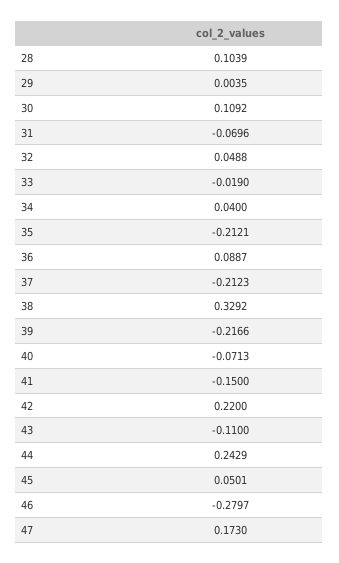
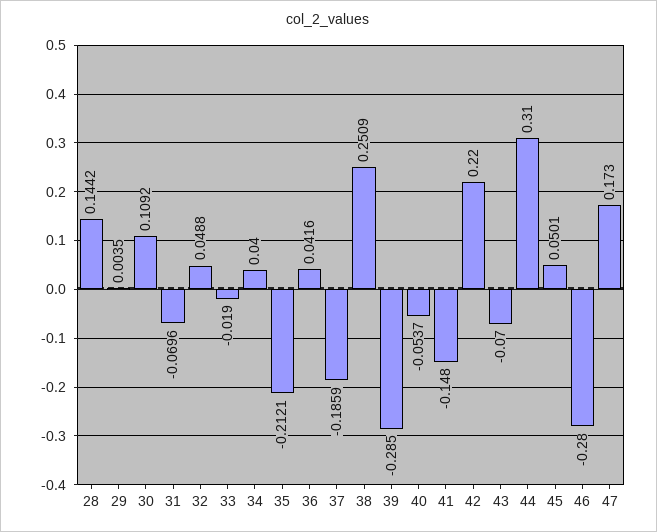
28: 0.1039 -> 0.1442
36: 0.0887 -> 0.0416
37: -0.2123 -> -0.1859
38: 0.3292 -> 0.2509
39: -0.2166 -> -0.285
40: -0.0713 -> -0.0537
41: -0.15 -> -0.148
43: -0.11 -> -0.07
44: 0.2429 -> 0.31
46: -0.2797 -> -0.28

